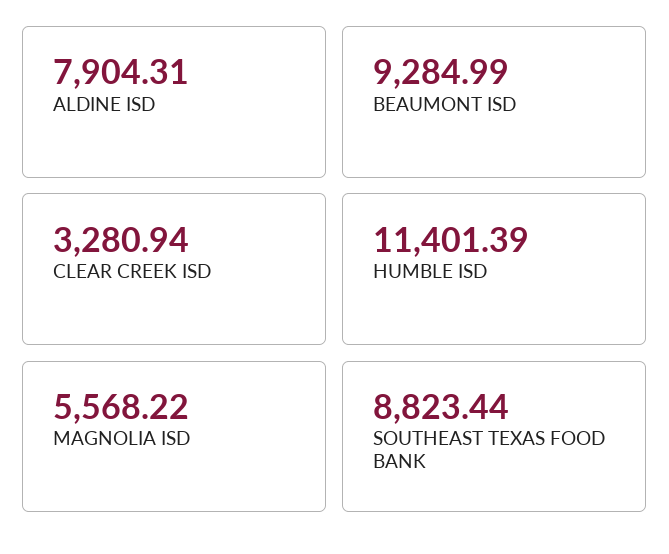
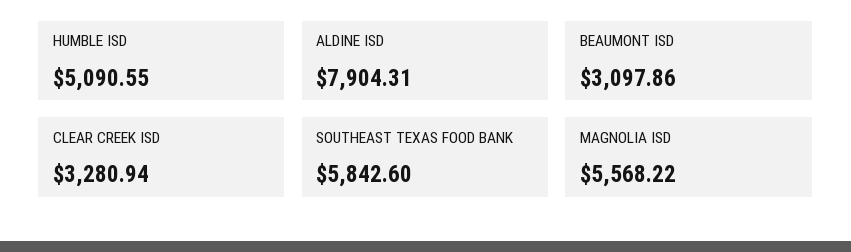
BEAUMONT ISD: 9284.99 -> 3097.86
HUMBLE ISD: 11401.39 -> 5090.55
SOUTHEAST TEXAS FOOD BANK: 8823.44 -> 5842.6

